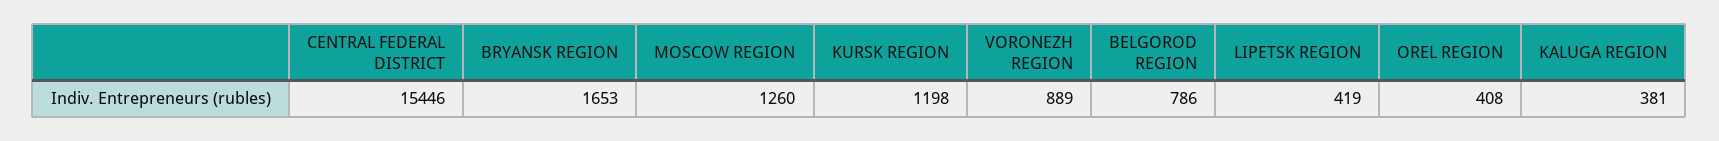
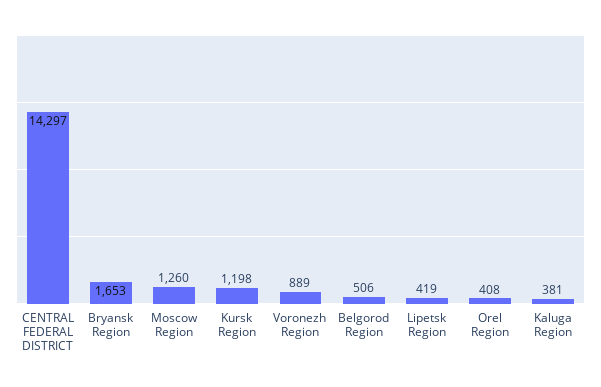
CENTRAL FEDERAL DISTRICT: 15446 -> 14297
BELGOROD REGION: 786 -> 506

